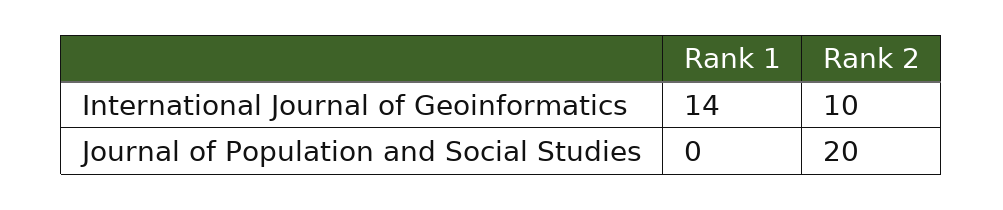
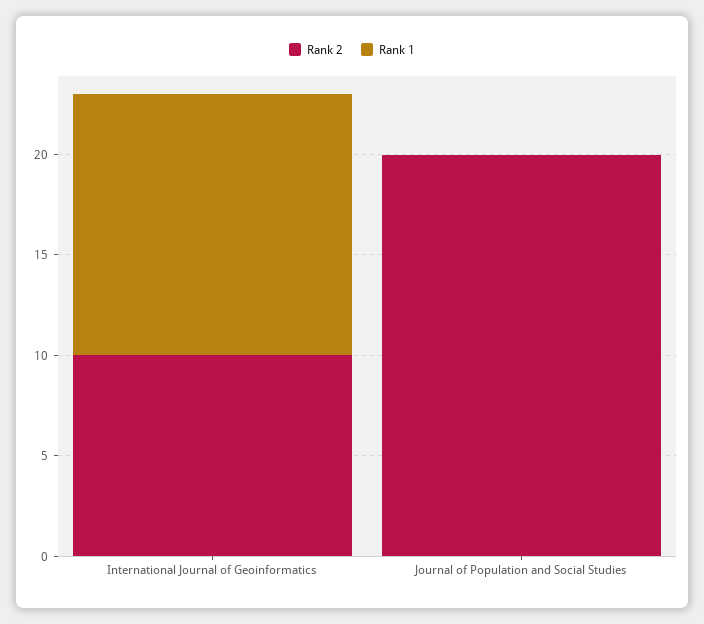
Rank 1, International Journal of Geoinformatics: 14 -> 13

